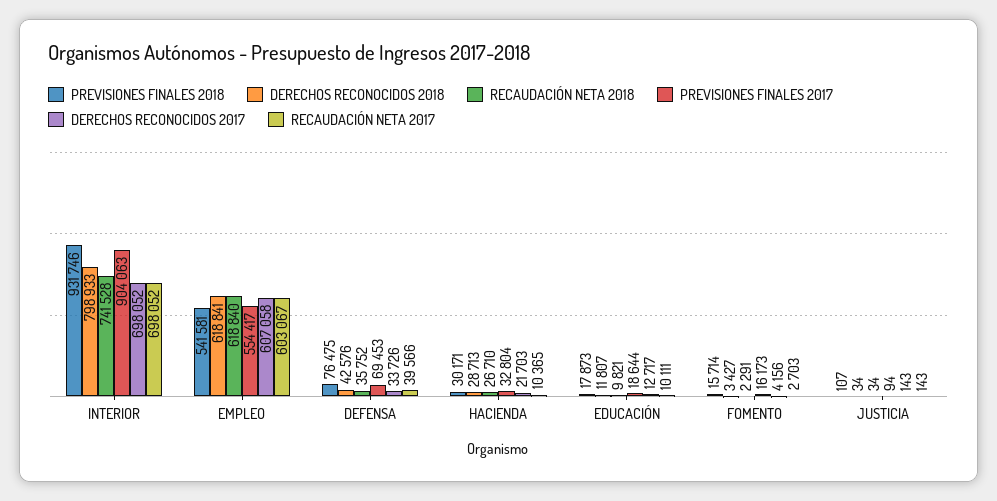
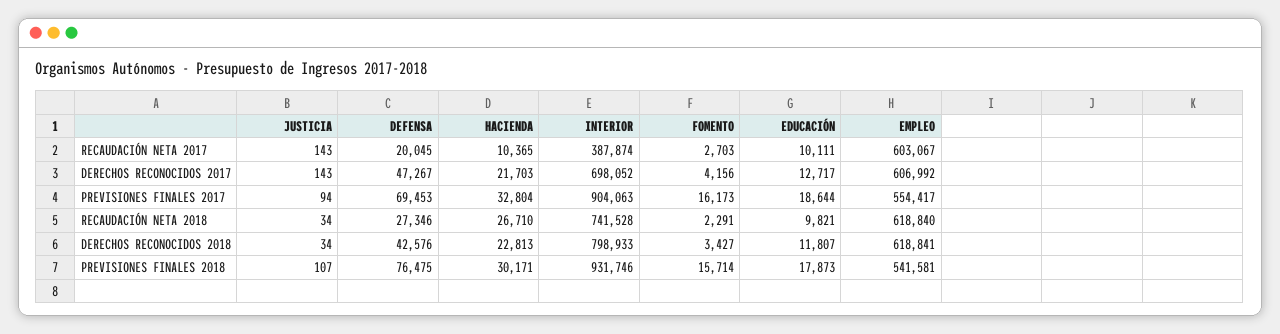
RECAUDACIÓN NETA 2017, INTERIOR: 698052 -> 387874
DERECHOS RECONOCIDOS 2017, EMPLEO: 607058 -> 606992
RECAUDACIÓN NETA 2018, DEFENSA: 35752 -> 27346
DERECHOS RECONOCIDOS 2017, DEFENSA: 33726 -> 47267
RECAUDACIÓN NETA 2017, DEFENSA: 39566 -> 20045
DERECHOS RECONOCIDOS 2018, HACIENDA: 28713 -> 22813

